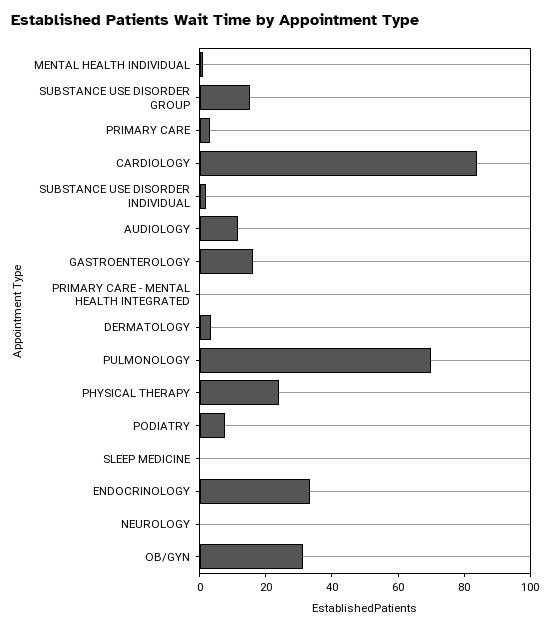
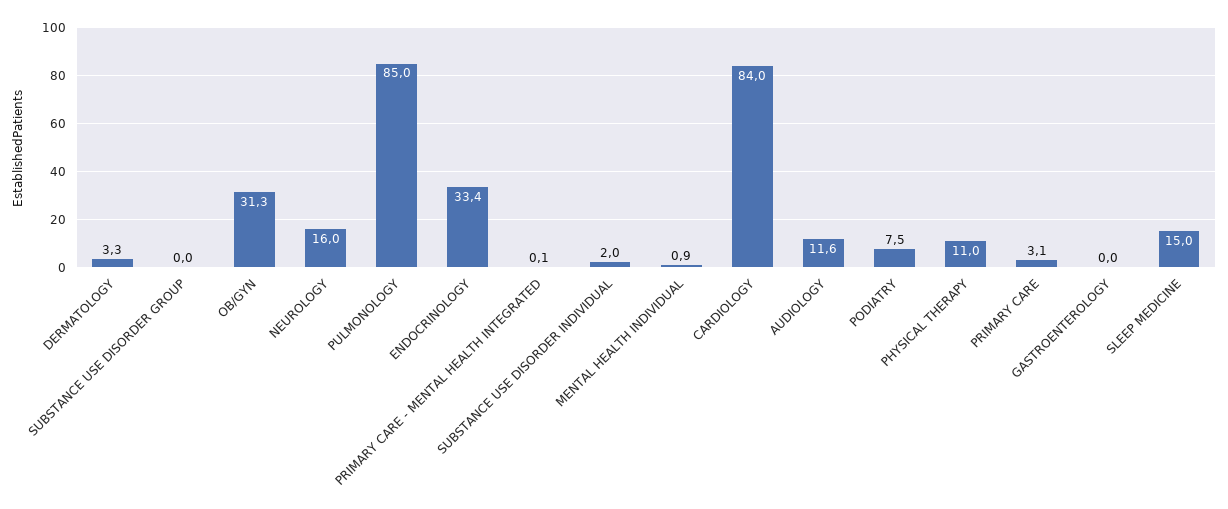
SUBSTANCE USE DISORDER GROUP: 15 -> 0
GASTROENTEROLOGY: 15 -> 0
PULMONOLOGY: 70 -> 85
PHYSICAL THERAPY: 25 -> 11
SLEEP MEDICINE: 0 -> 15
NEUROLOGY: 0 -> 16

